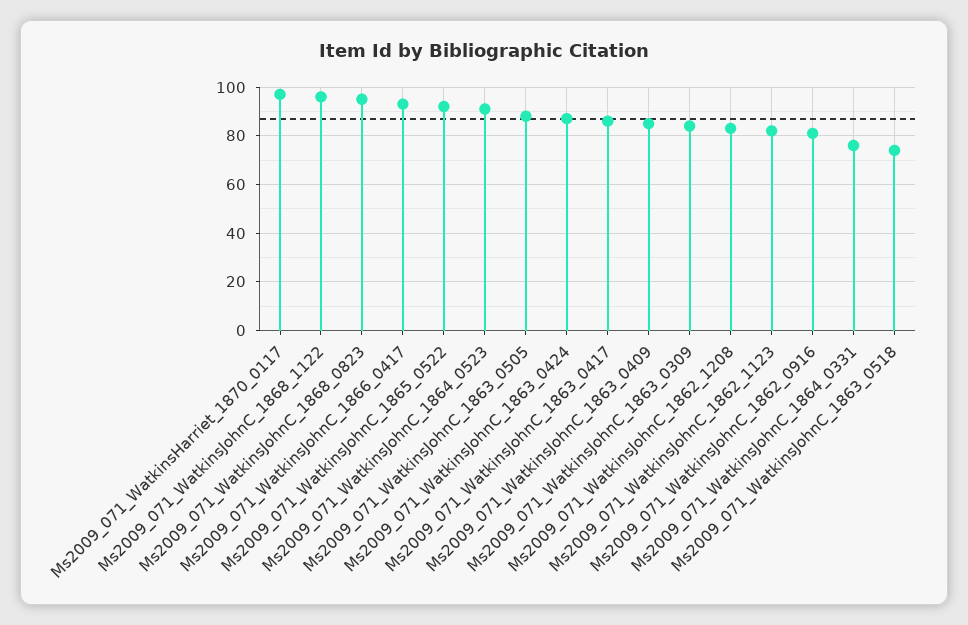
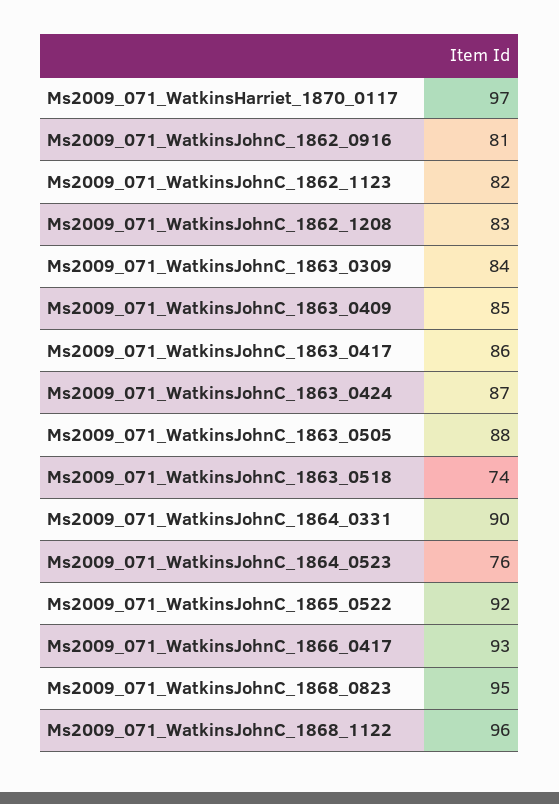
Ms2009_071_WatkinsJohnC_1864_0523: 90 -> 76
Ms2009_071_WatkinsJohnC_1864_0331: 75 -> 90

